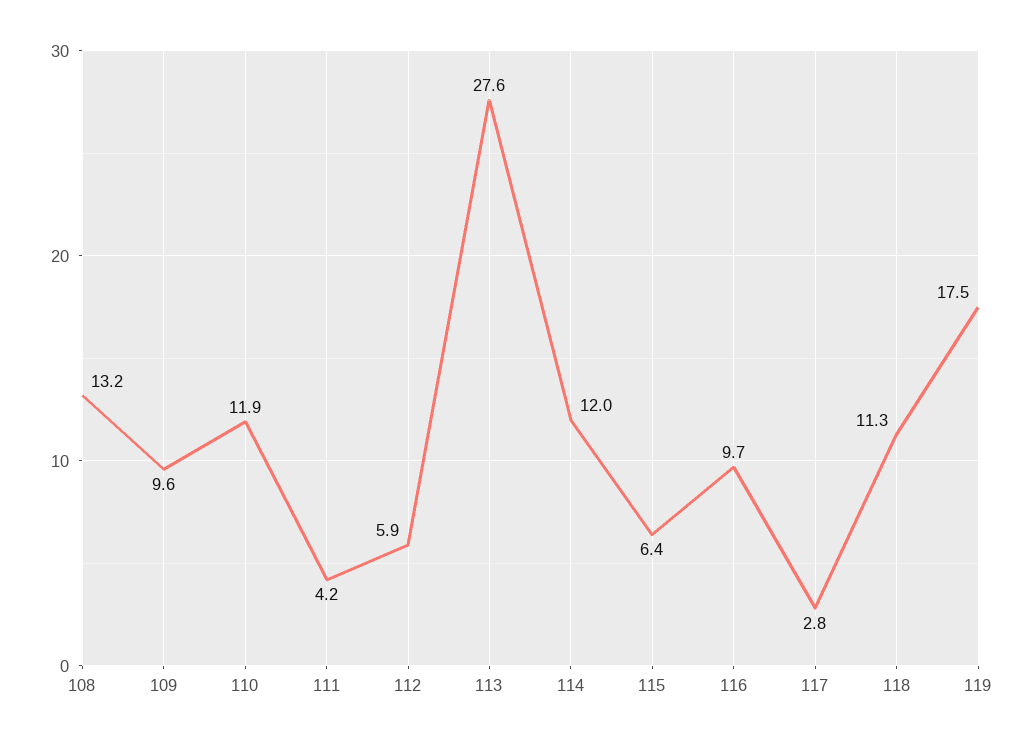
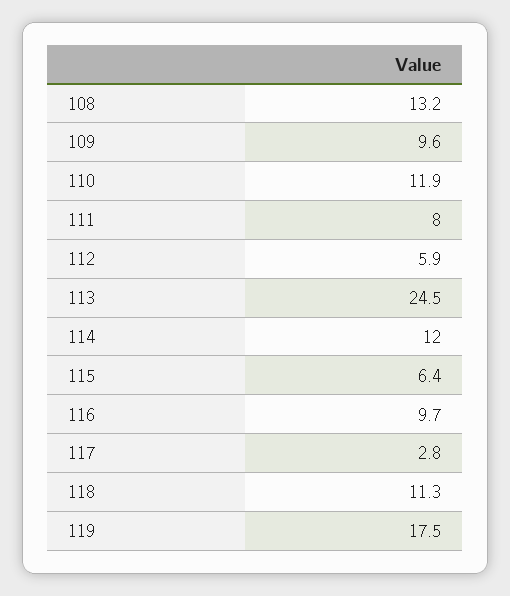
111: 4.2 -> 8
113: 27.6 -> 24.5

